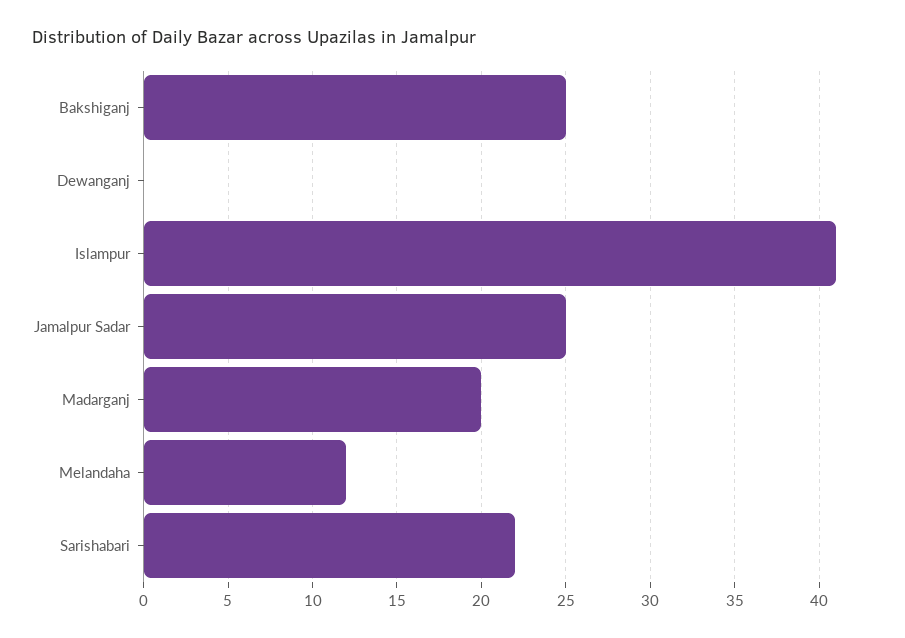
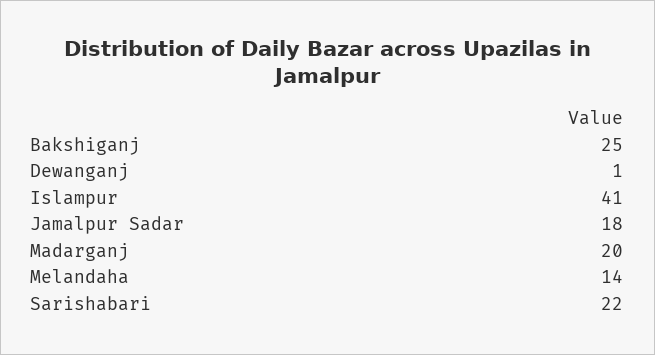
Dewanganj: 0 -> 1
Jamalpur Sadar: 25 -> 18
Melandaha: 12 -> 14

